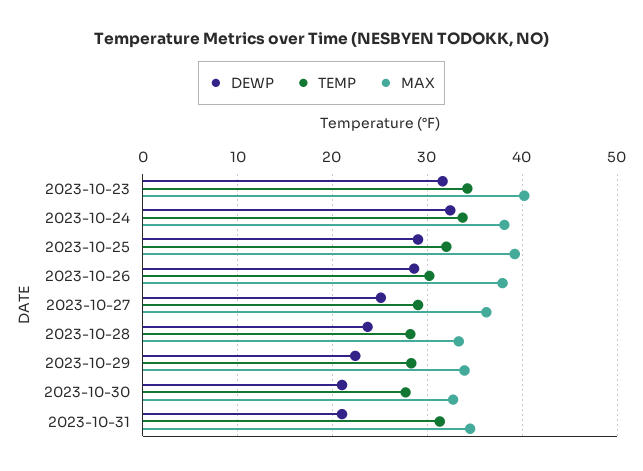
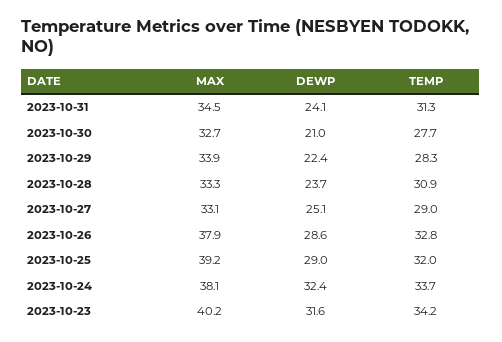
TEMP, 2023-10-26: 30 -> 32.8
MAX, 2023-10-27: 36 -> 33.1
TEMP, 2023-10-28: 28 -> 30.9
DEWP, 2023-10-31: 21 -> 24.1

